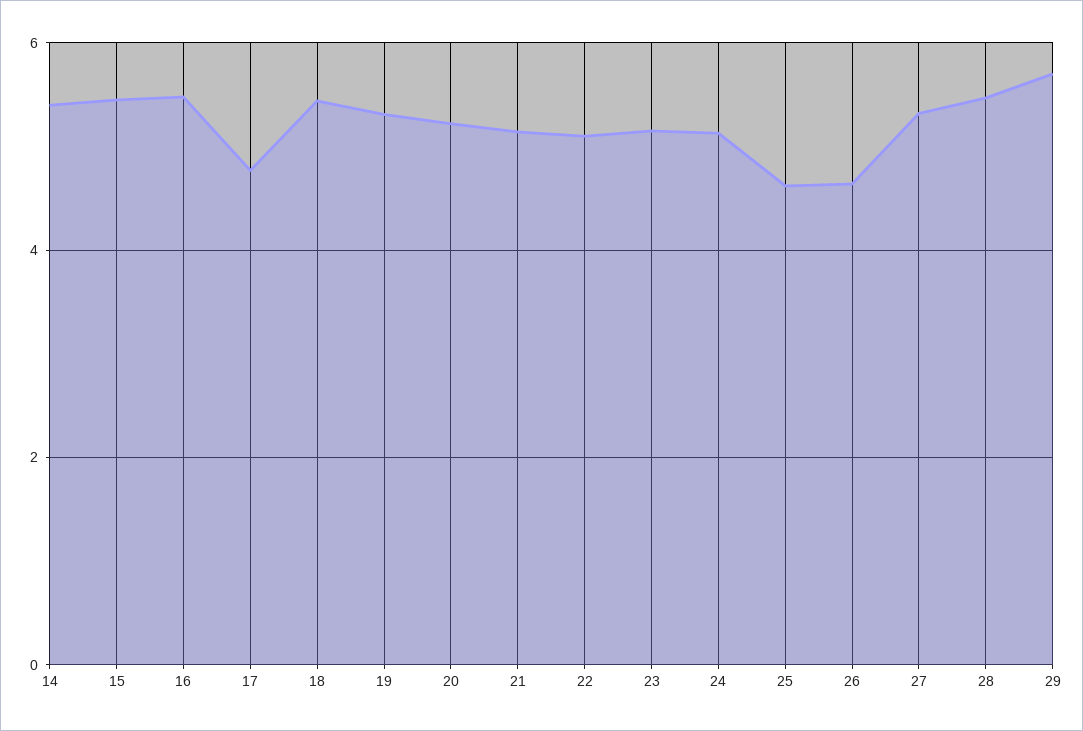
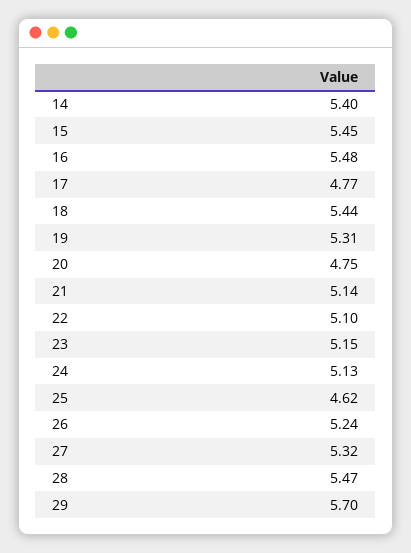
20: 5.2 -> 4.75
26: 4.6 -> 5.24

